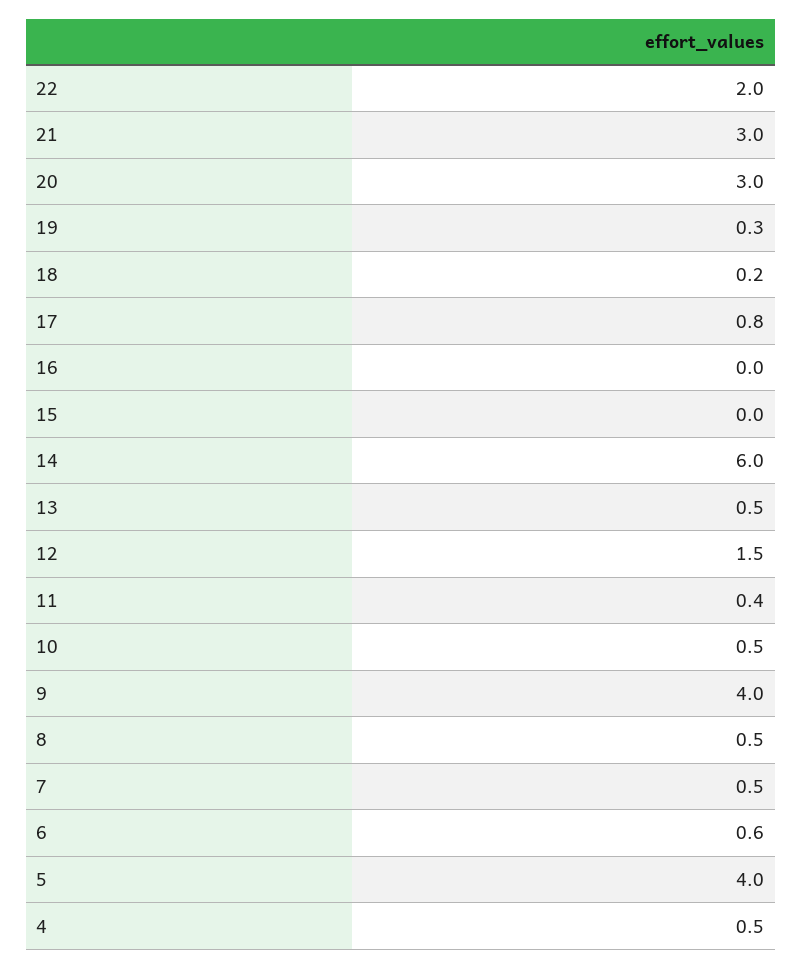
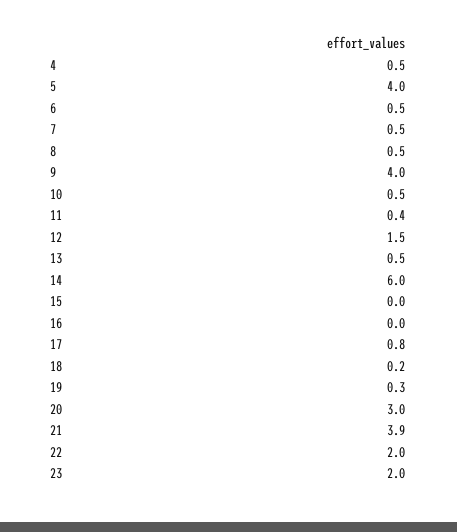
21: 3 -> 3.9
6: 0.6 -> 0.5
23: none -> 2

